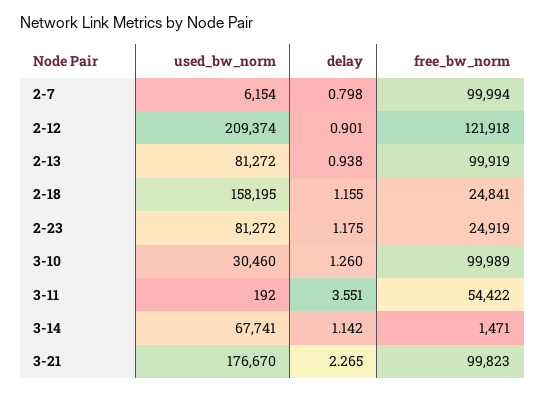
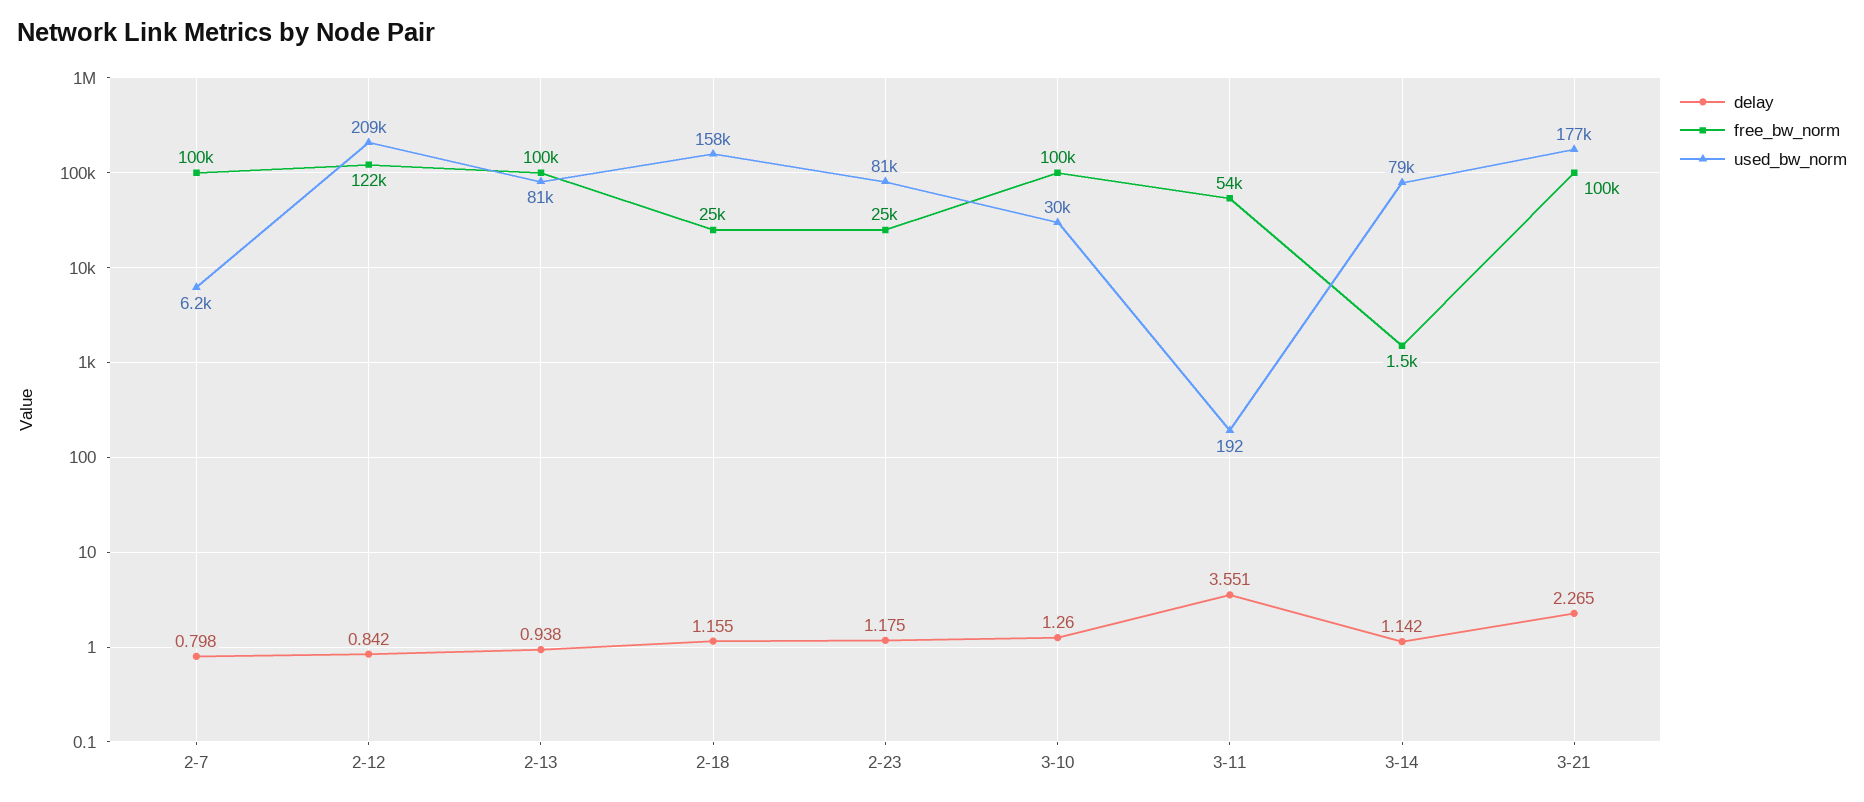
delay, 2-12: 0.901 -> 0.842
used_bw_norm, 3-14: 67741 -> 79000

